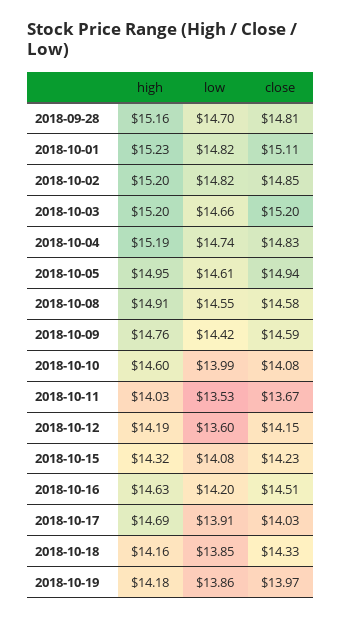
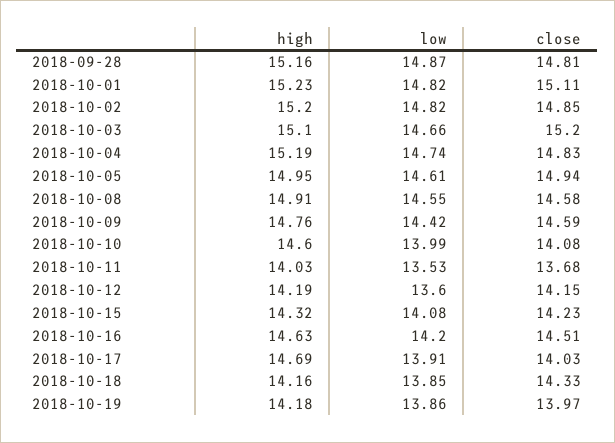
low, 2018-09-28: 14.7 -> 14.87
high, 2018-10-03: 15.2 -> 15.1
close, 2018-10-11: 13.67 -> 13.68

